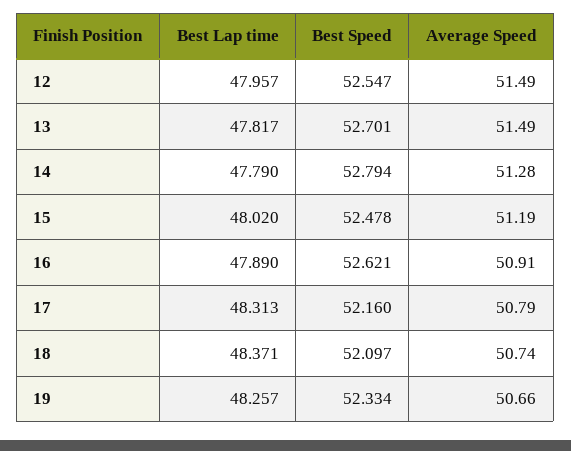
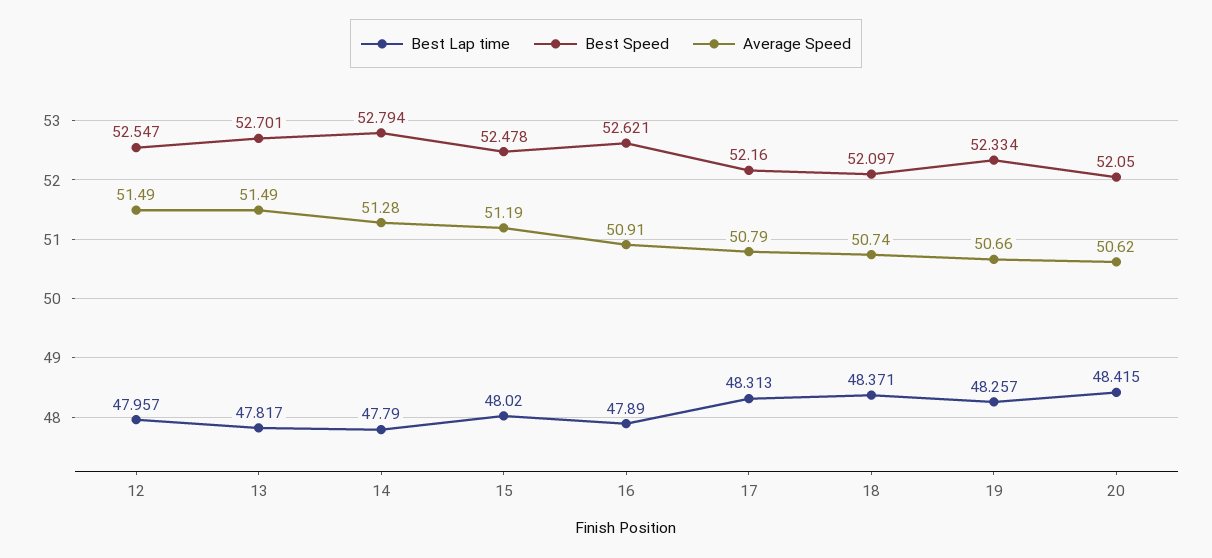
Best Lap time, 20: none -> 48.415
Best Speed, 20: none -> 52.05
Average Speed, 20: none -> 50.62

